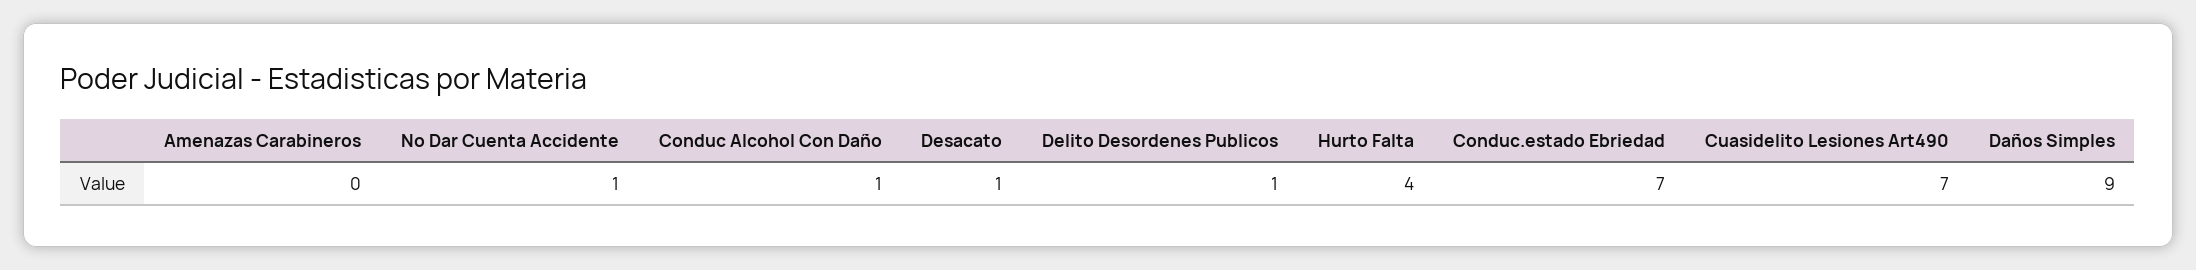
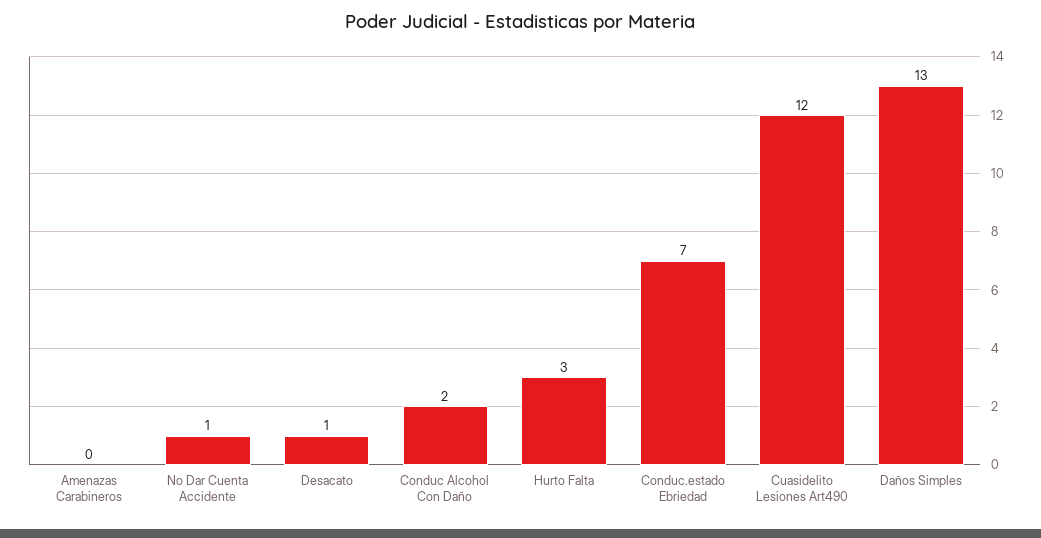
Conduc Alcohol Con Daño: 1 -> 2
Delito Desordenes Publicos: 1 -> none
Hurto Falta: 4 -> 3
Cuasidelito Lesiones Art490: 7 -> 12
Daños Simples: 9 -> 13

